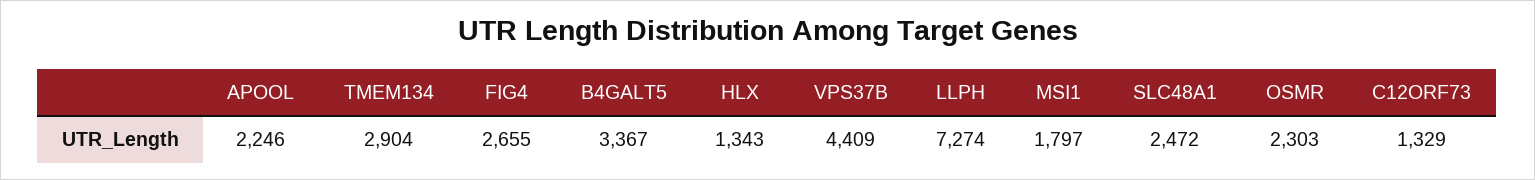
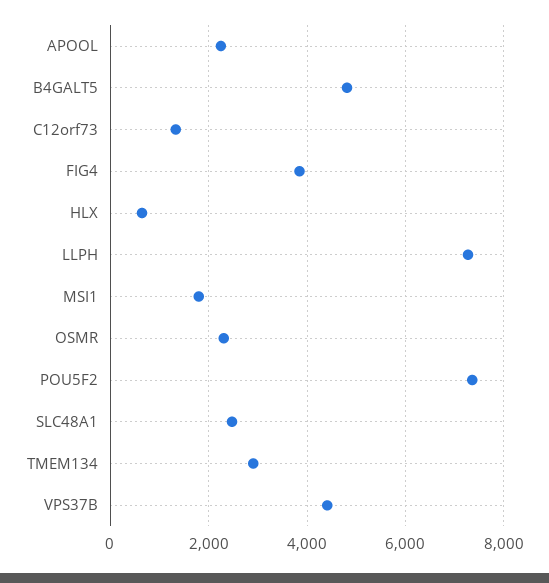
FIG4: 2655 -> 3800
B4GALT5: 3367 -> 4800
HLX: 1343 -> 600
POU5F2: none -> 7400

